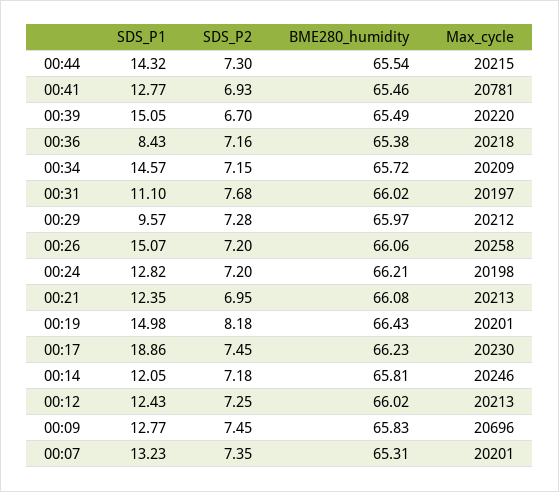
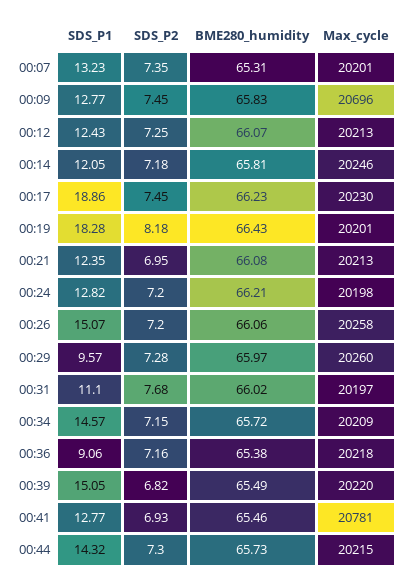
BME280_humidity, 00:44: 65.54 -> 65.73
SDS_P2, 00:39: 6.7 -> 6.82
SDS_P1, 00:36: 8.43 -> 9.06
Max_cycle, 00:29: 20212 -> 20260
SDS_P1, 00:19: 14.98 -> 18.28
BME280_humidity, 00:12: 66.02 -> 66.07

